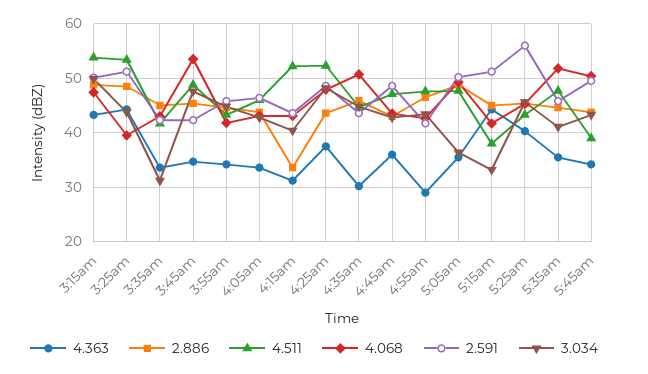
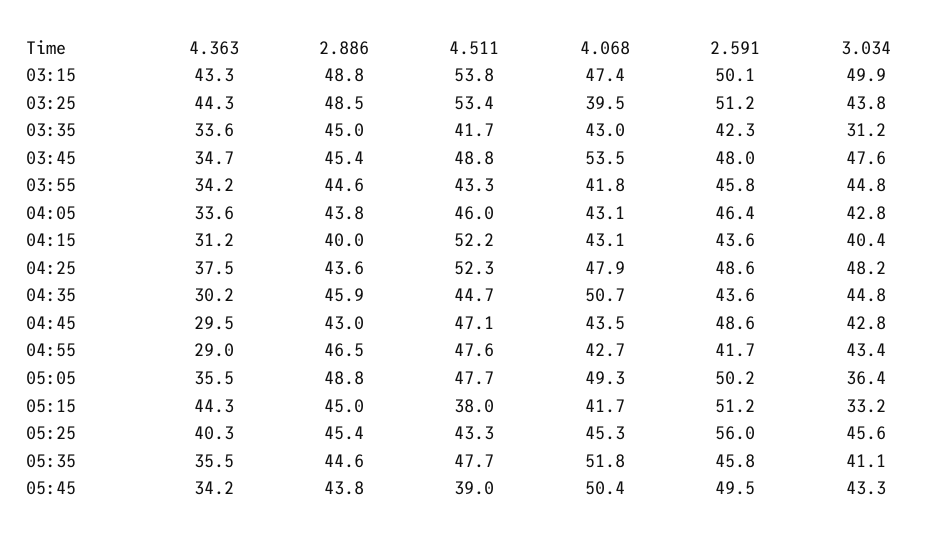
2.591, 3:45am: 42 -> 48
2.886, 4:15am: 34 -> 40
4.363, 4:45am: 36 -> 29.5

